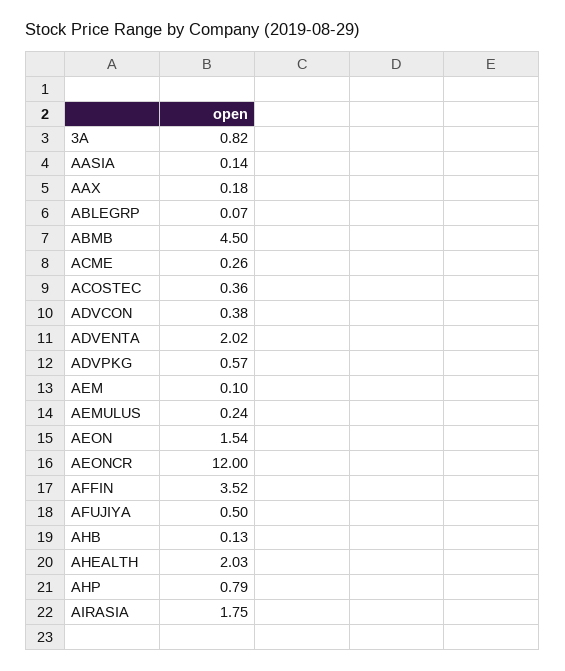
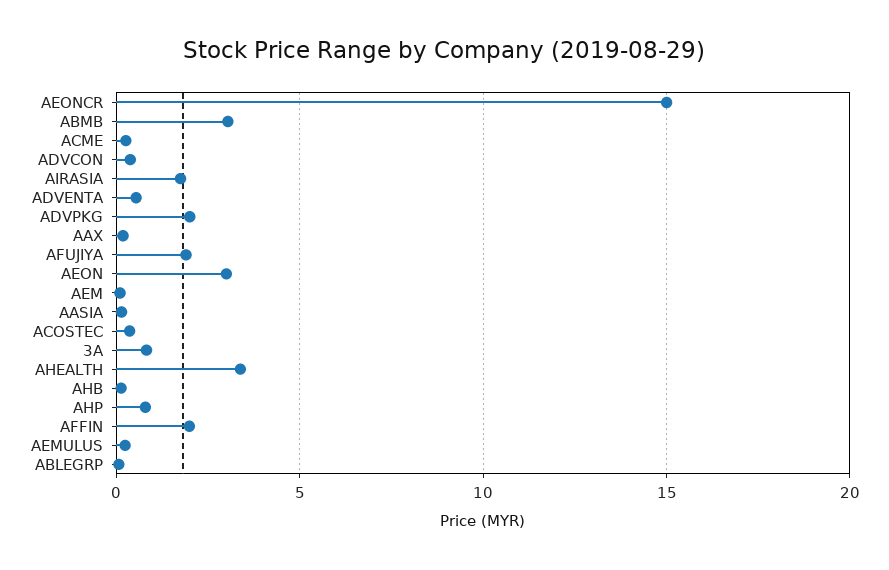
ABMB: 4.5 -> 3
ADVENTA: 2.02 -> 0.5
ADVPKG: 0.57 -> 2
AEON: 1.54 -> 3
AEONCR: 12 -> 15
AFFIN: 3.52 -> 2
AFUJIYA: 0.5 -> 2
AHEALTH: 2.03 -> 3.5

